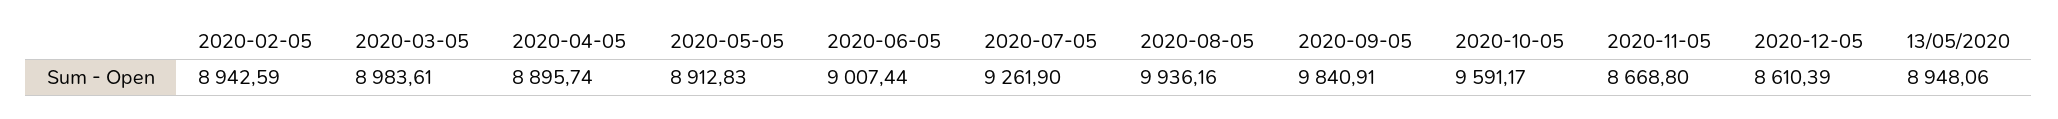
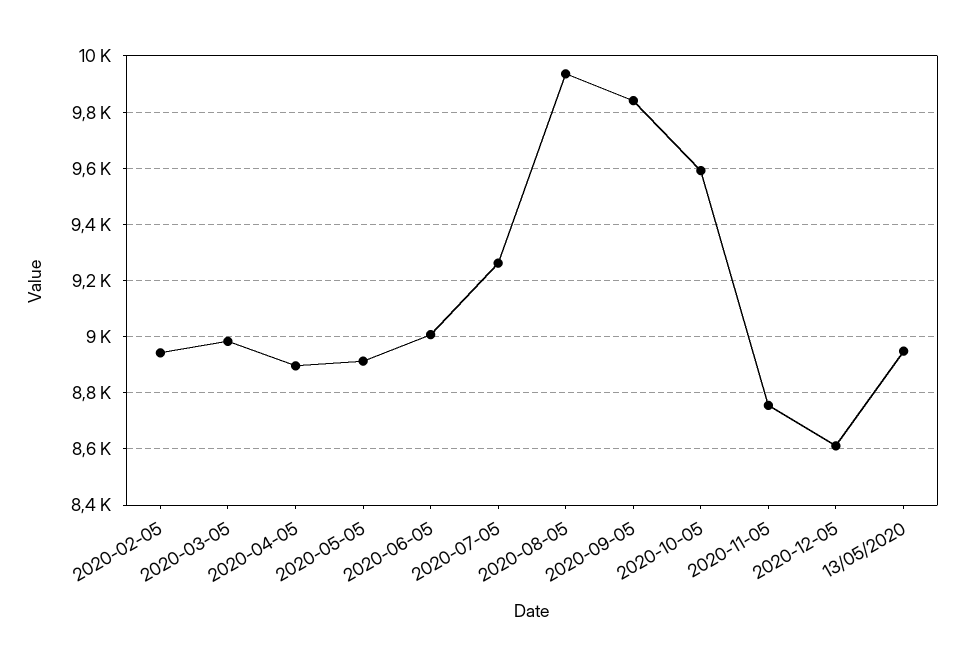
2020-11-05: 8668.8 -> 8750

